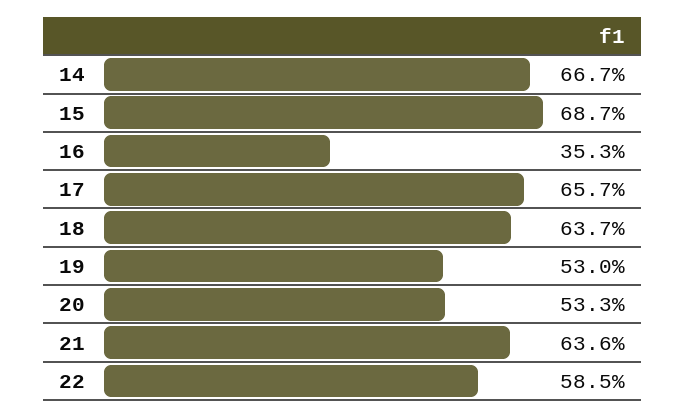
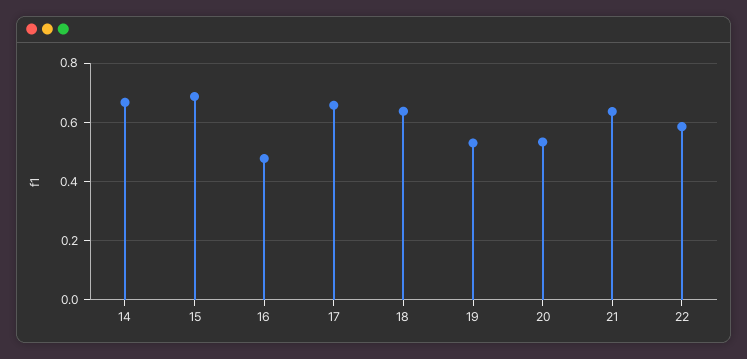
16: 0.353 -> 0.475

